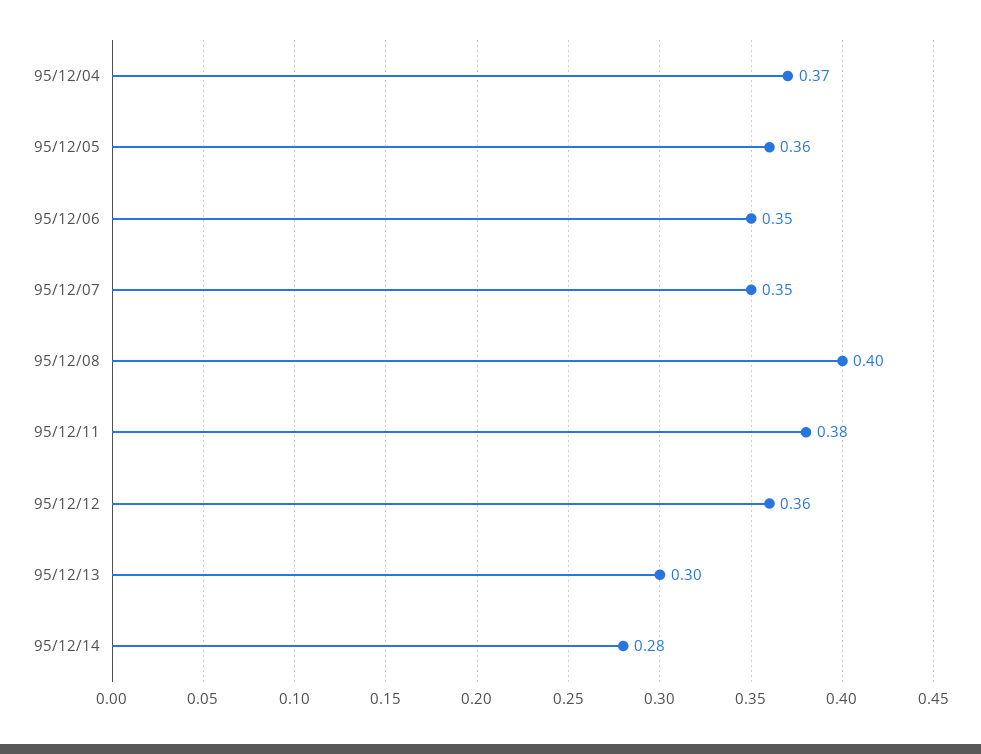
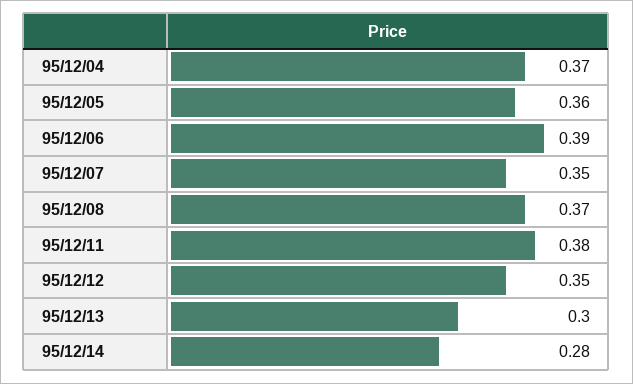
95/12/06: 0.35 -> 0.39
95/12/08: 0.4 -> 0.37
95/12/12: 0.36 -> 0.35

